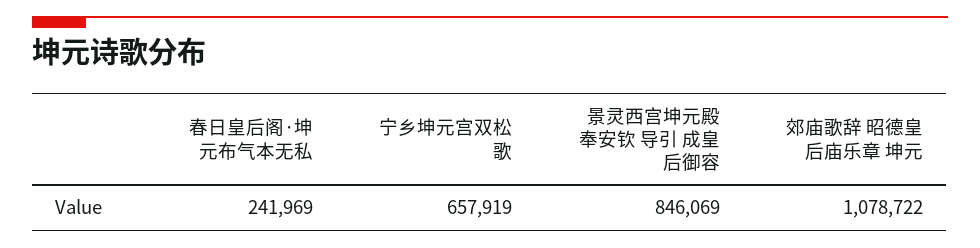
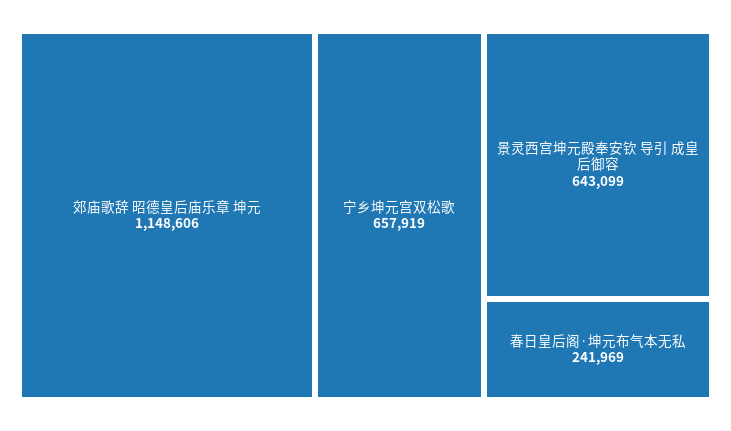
景灵西宫坤元殿奉安钦 导引 成皇后御容: 846069 -> 643099
郊庙歌辞 昭德皇后庙乐章 坤元: 1078722 -> 1148606

